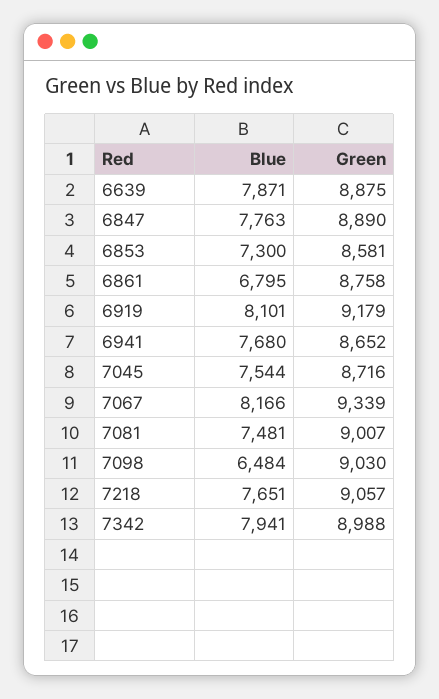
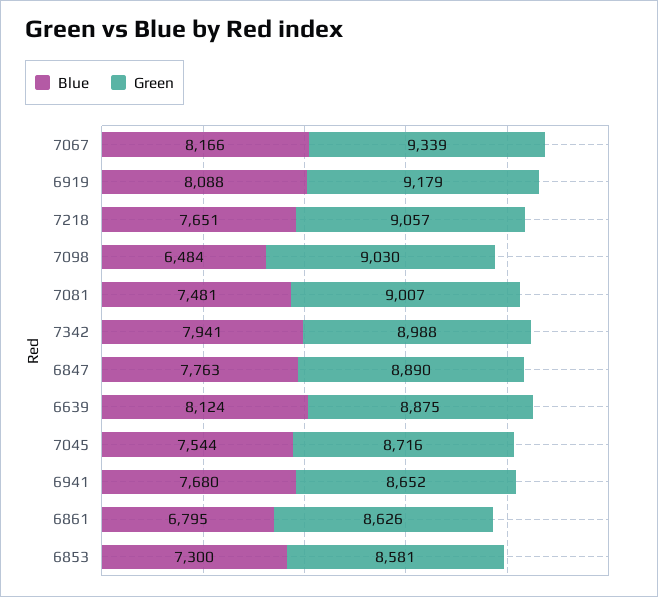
Blue, 6639: 7871 -> 8124
Green, 6861: 8758 -> 8626
Blue, 6919: 8101 -> 8088

